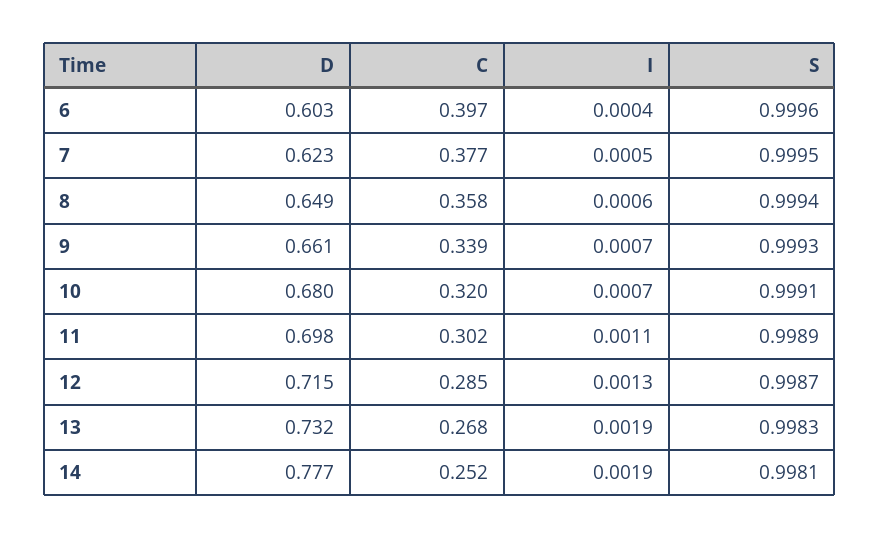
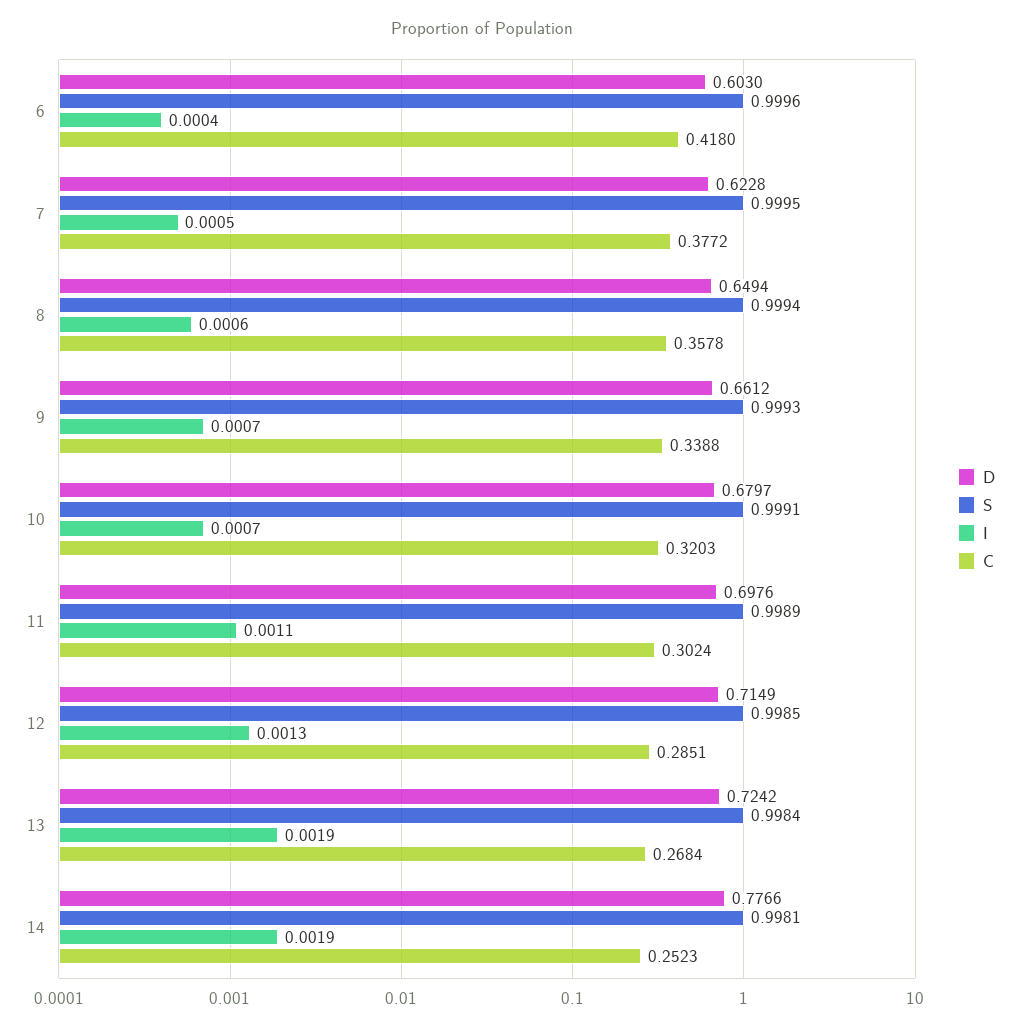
C, 6: 0.397 -> 0.418
S, 12: 0.9987 -> 0.9985
D, 13: 0.732 -> 0.7242
S, 13: 0.9983 -> 0.9984

